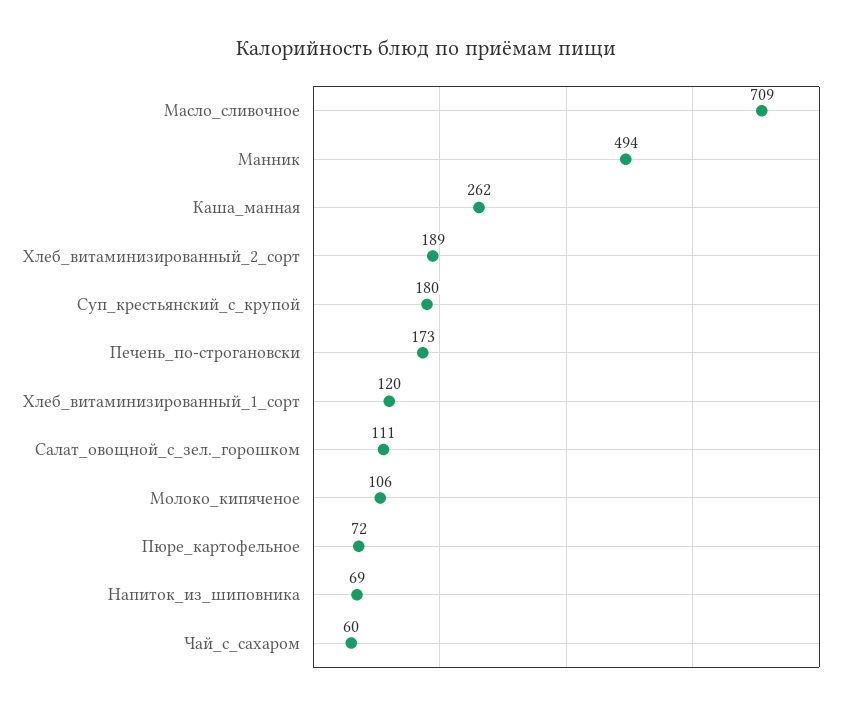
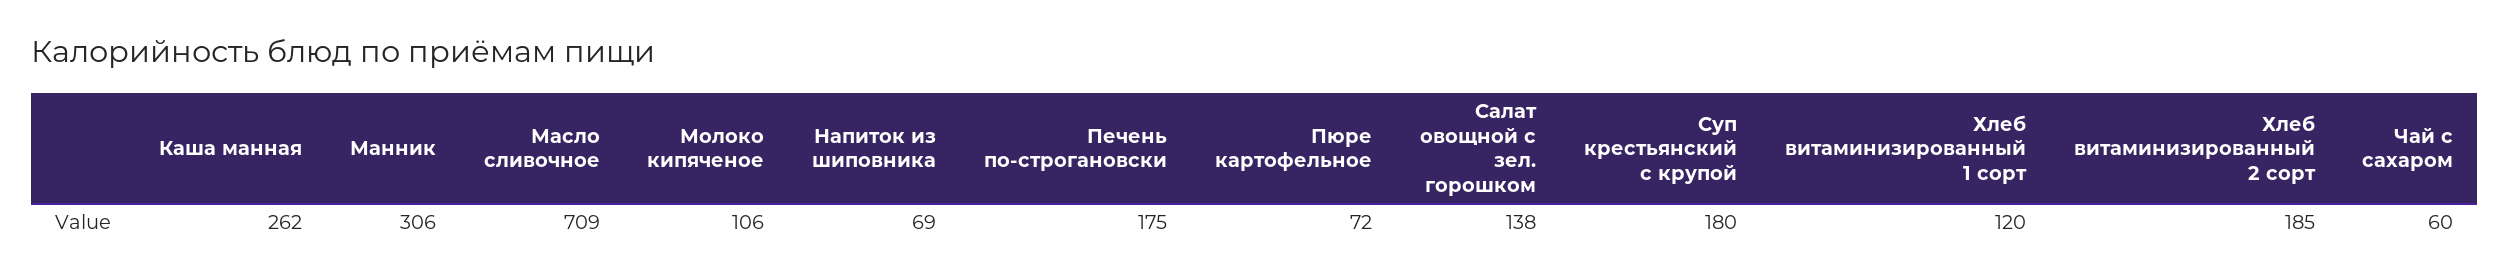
Манник: 494 -> 306
Хлеб_витаминизированный_2_сорт: 189 -> 185
Печень_по-строгановски: 173 -> 175
Салат_овощной_с_зел._горошком: 111 -> 138

